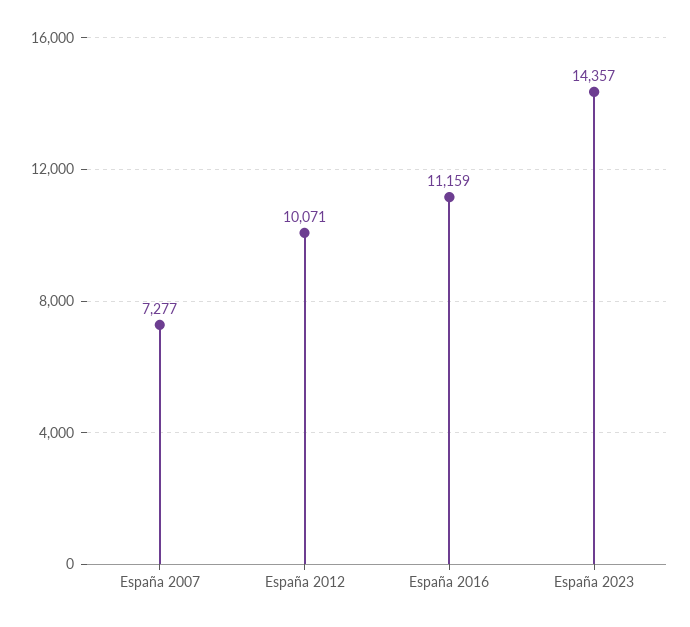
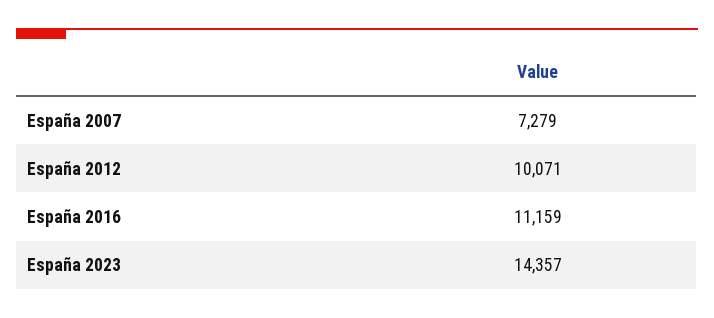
España 2007: 7277 -> 7279

